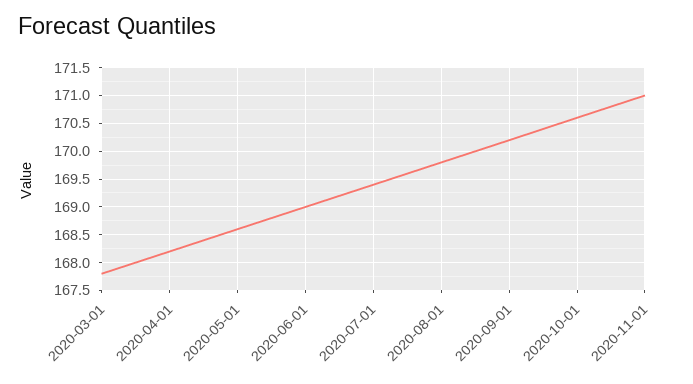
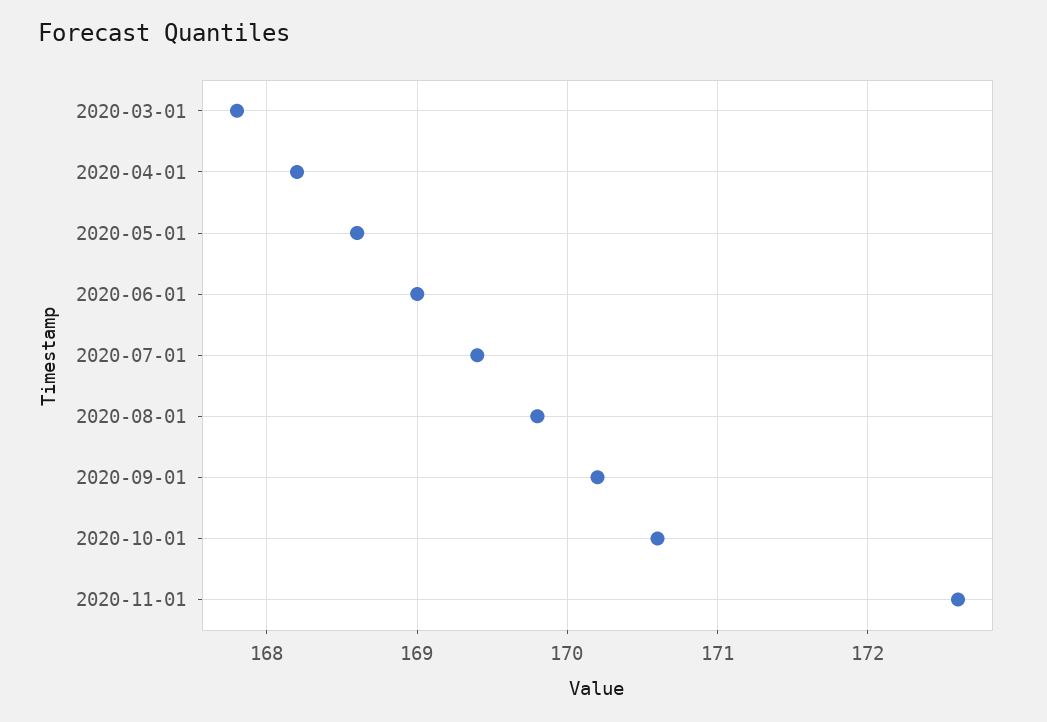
2020-11-01: 171 -> 172.6

